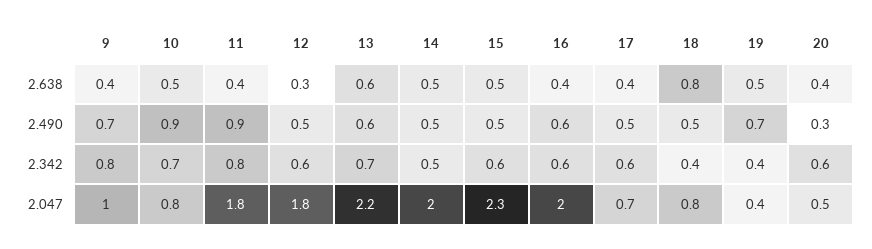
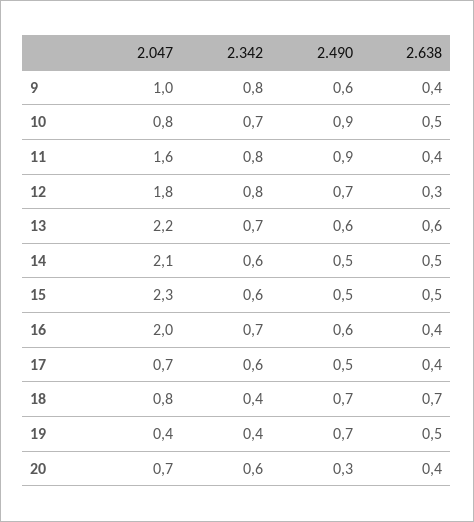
18, 2.638: 0.8 -> 0.7
9, 2.490: 0.7 -> 0.6
12, 2.490: 0.5 -> 0.7
18, 2.490: 0.5 -> 0.7
12, 2.342: 0.6 -> 0.8
14, 2.342: 0.5 -> 0.6
16, 2.342: 0.6 -> 0.7
11, 2.047: 1.8 -> 1.6
14, 2.047: 2 -> 2.1
20, 2.047: 0.5 -> 0.7

